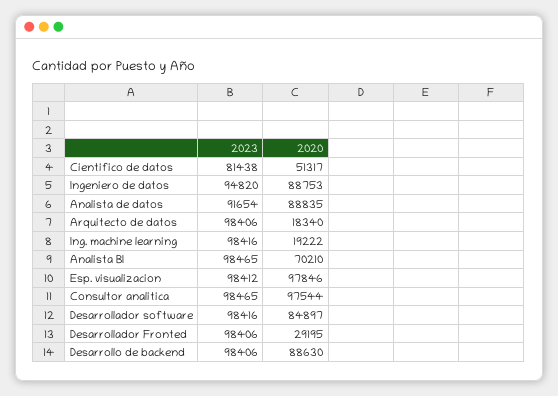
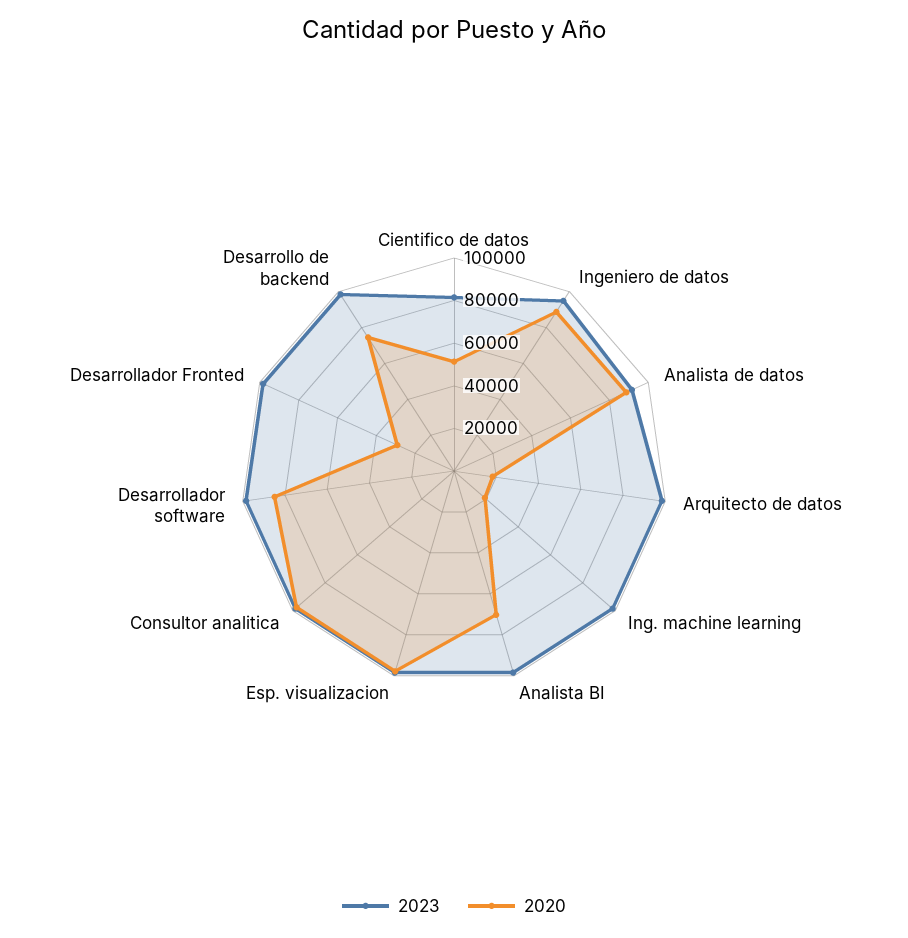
2020, Desarrollo de backend: 88630 -> 75000

